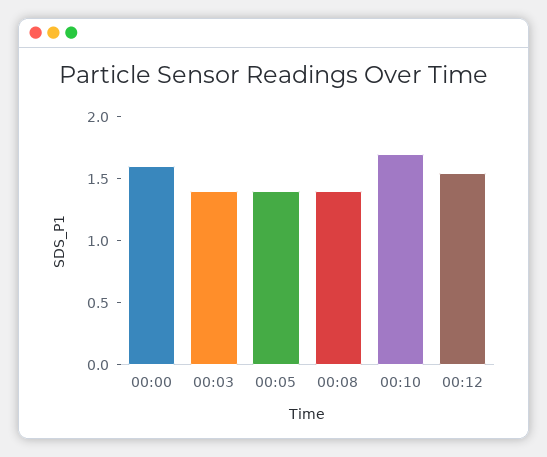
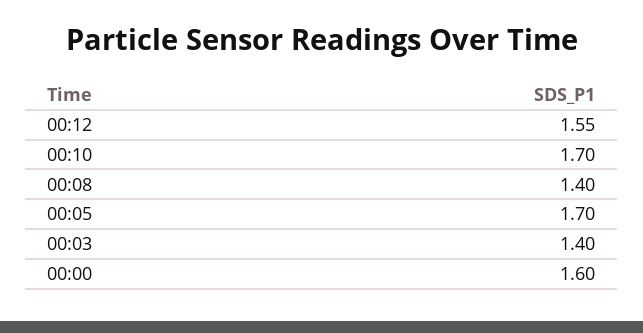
00:05: 1.4 -> 1.7

